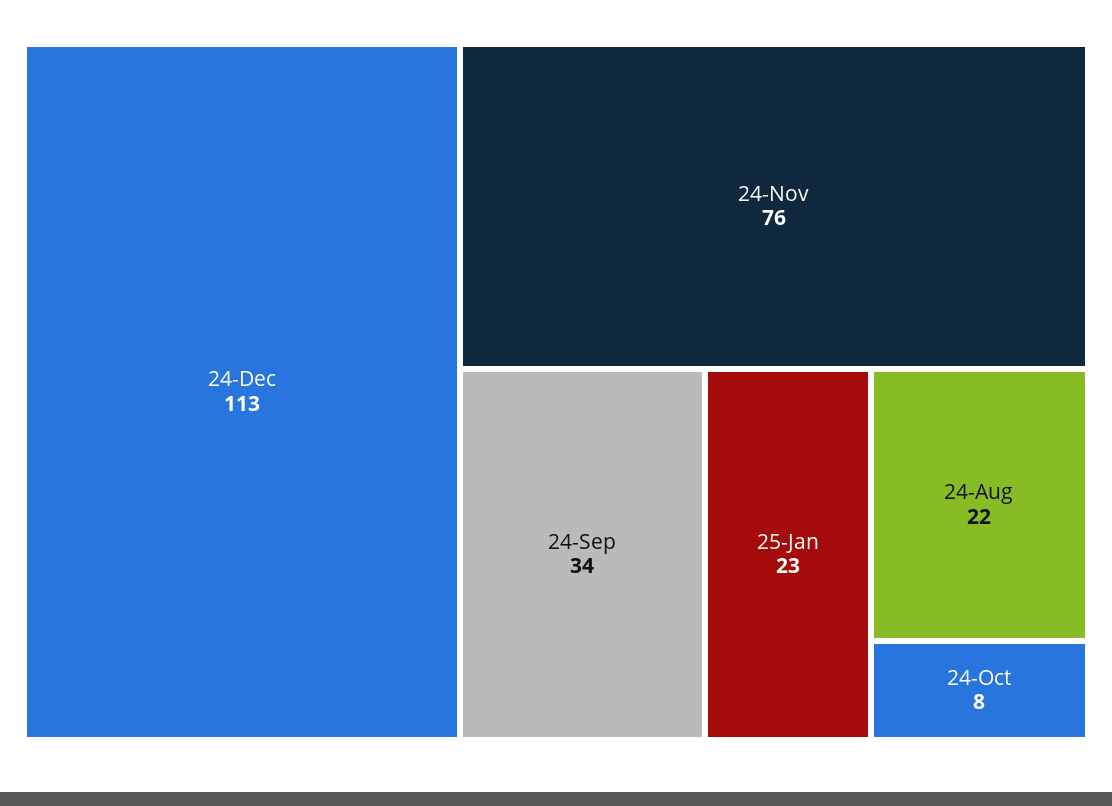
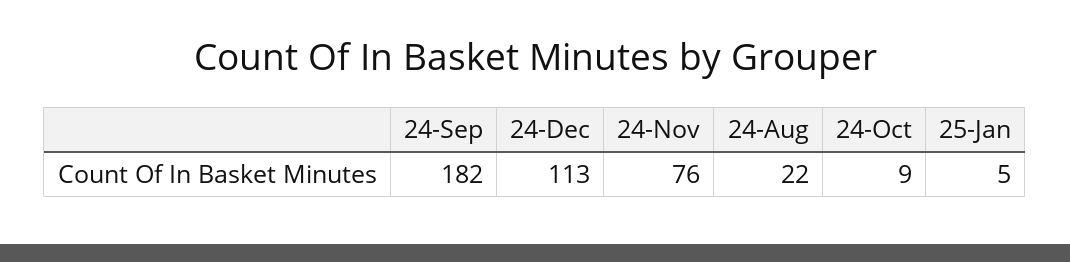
24-Sep: 34 -> 182
25-Jan: 23 -> 5
24-Oct: 8 -> 9

